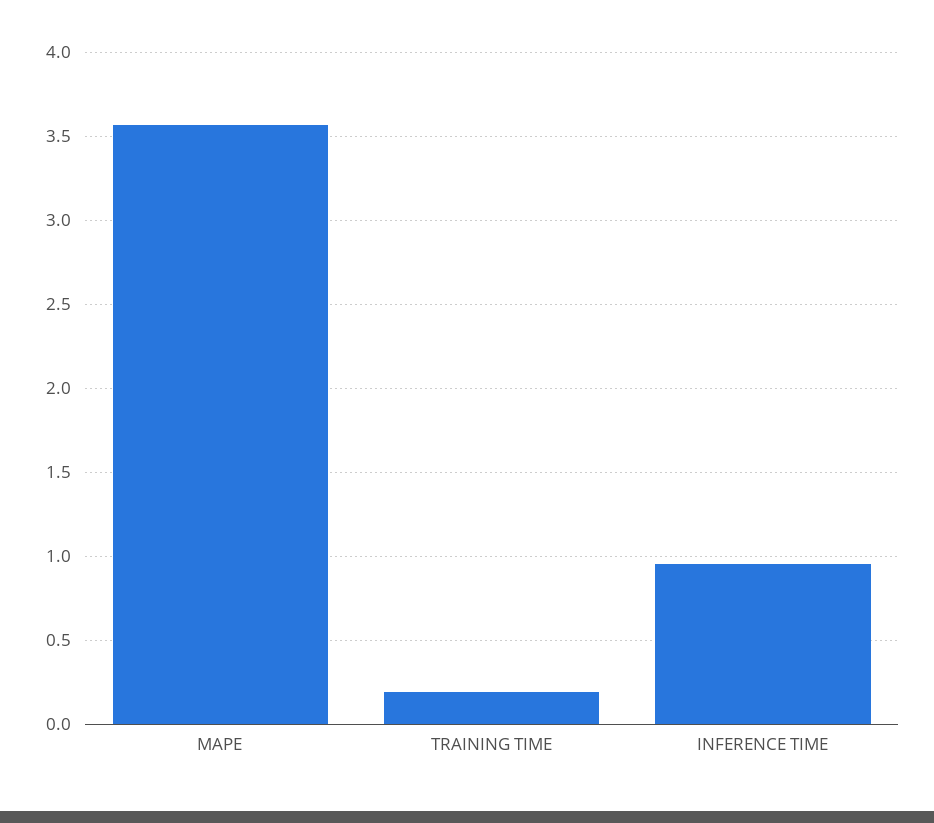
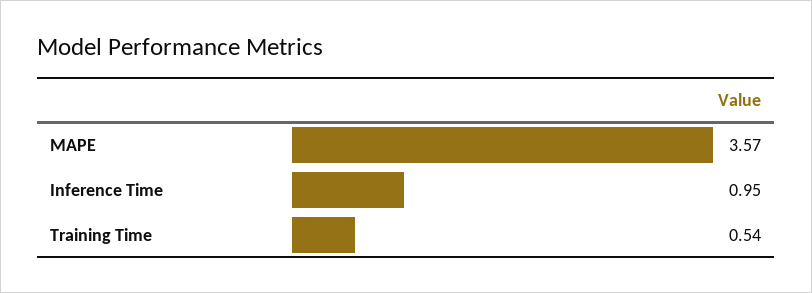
TRAINING TIME: 0.2 -> 0.54

